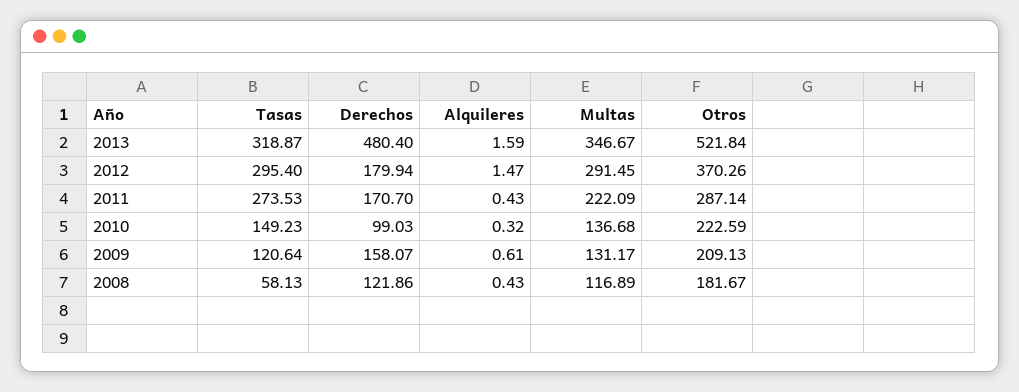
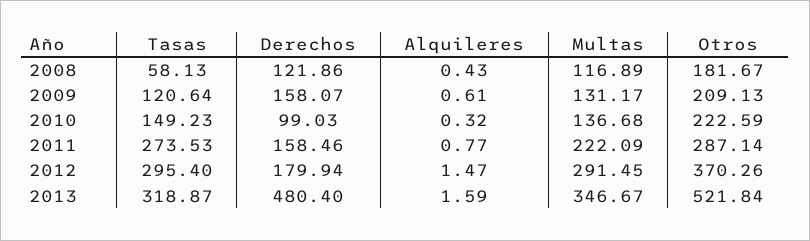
Derechos, 2011: 170.7 -> 158.46
Alquileres, 2011: 0.43 -> 0.77

